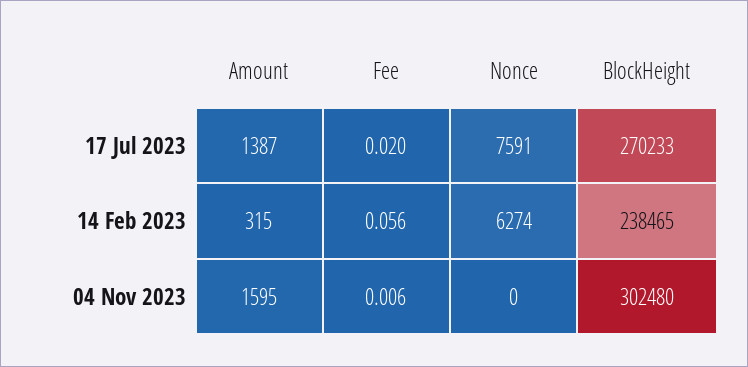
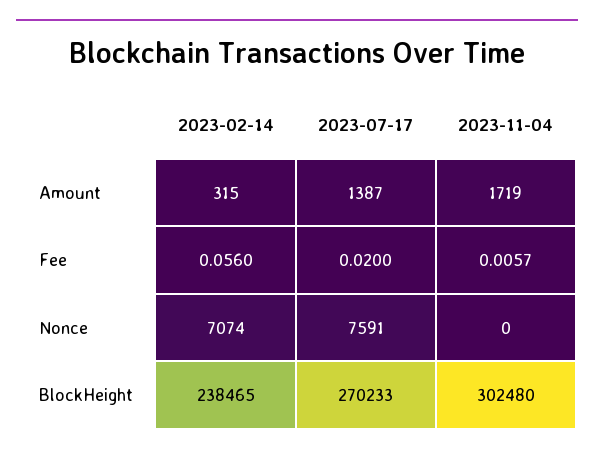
Nonce, 14 Feb 2023: 6274 -> 7074
Amount, 04 Nov 2023: 1595 -> 1719

